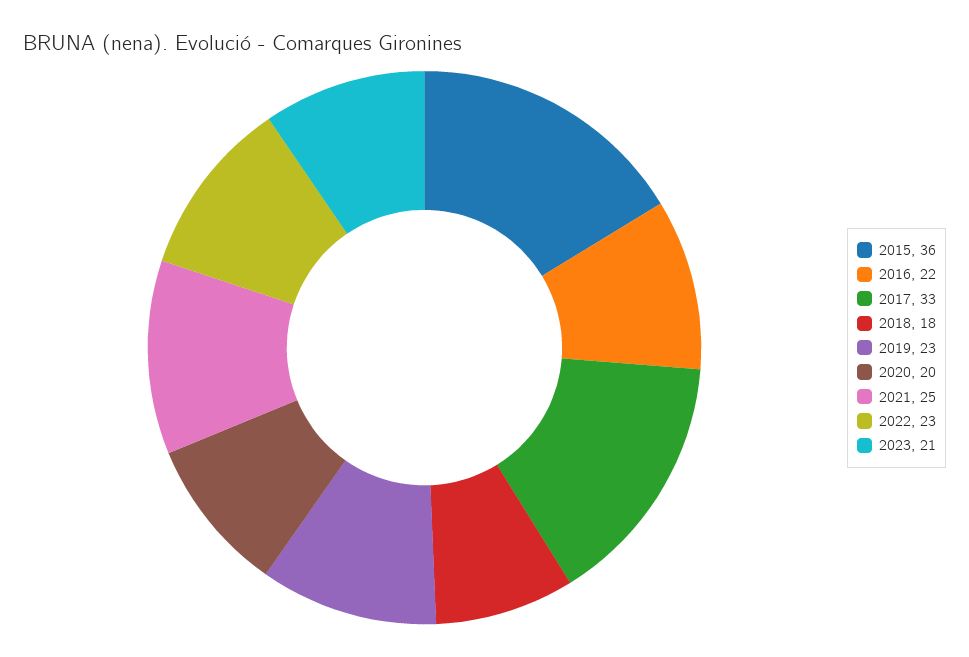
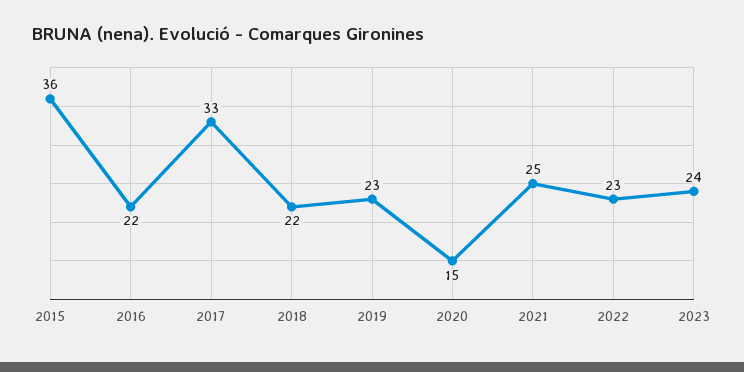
2018: 18 -> 22
2020: 20 -> 15
2023: 21 -> 24

